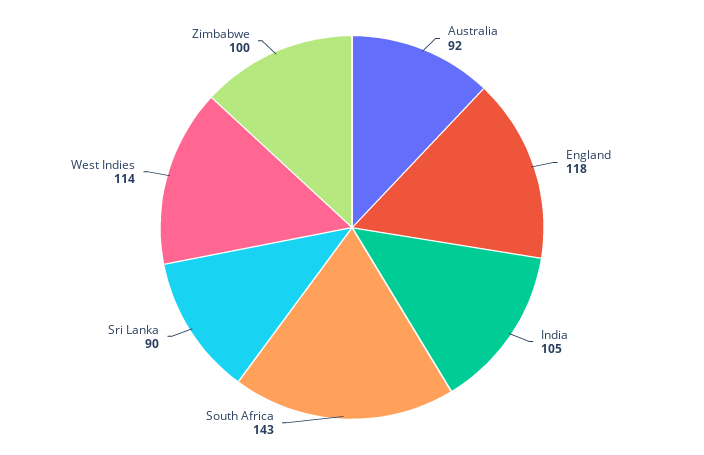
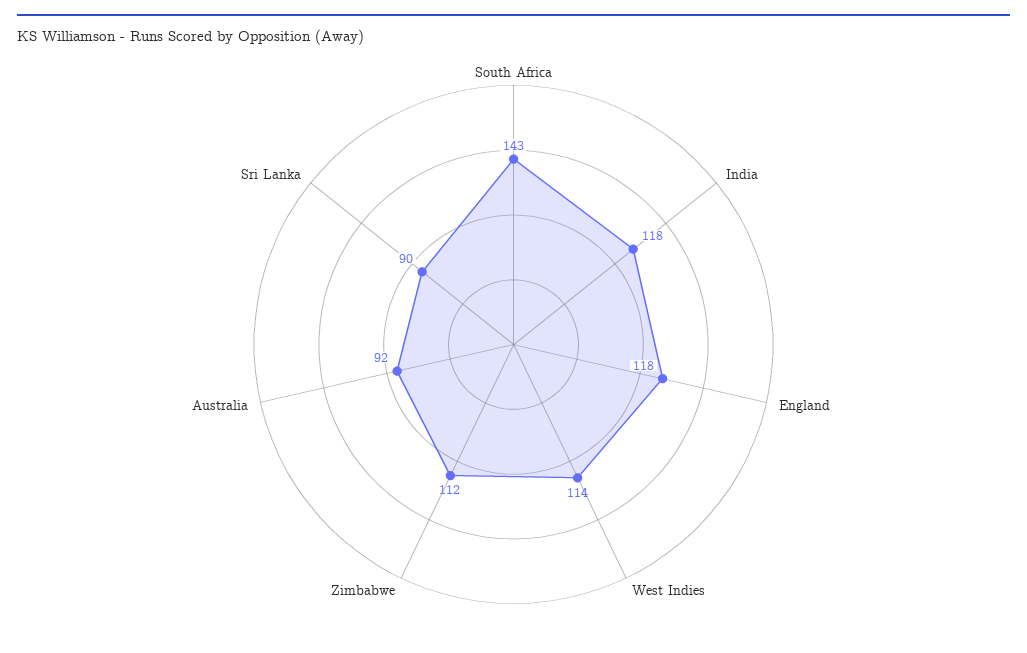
India: 105 -> 118
Zimbabwe: 100 -> 112

